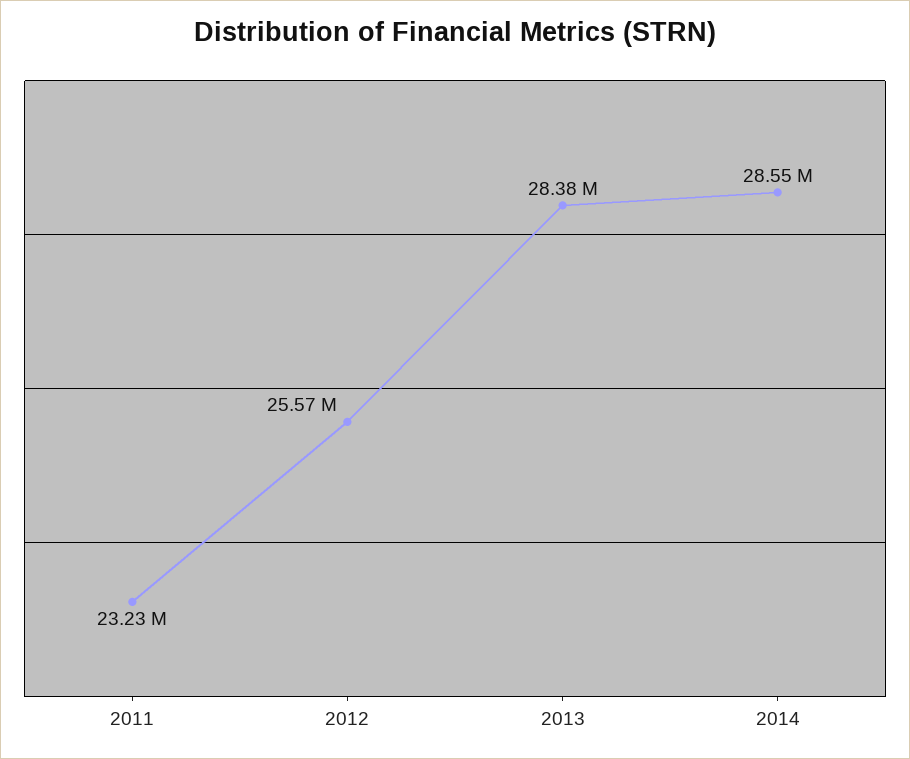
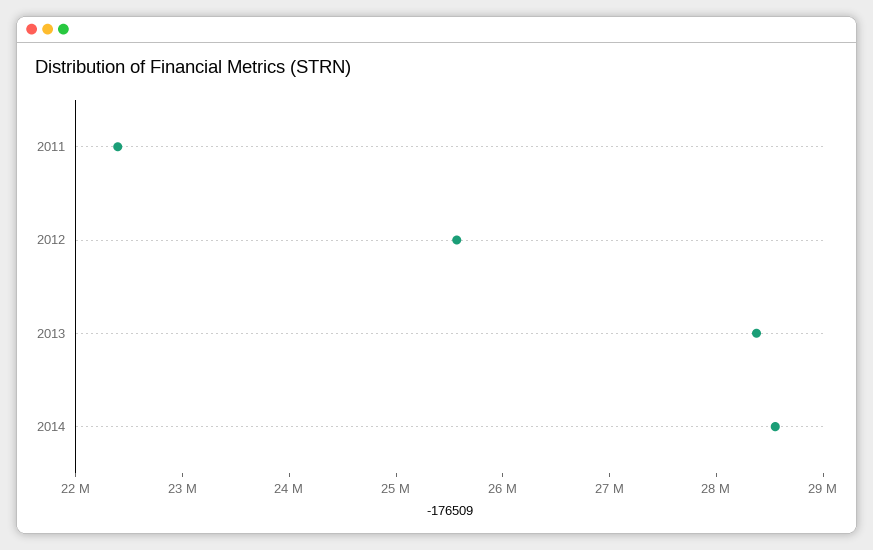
2011: 23230000 -> 22400000

